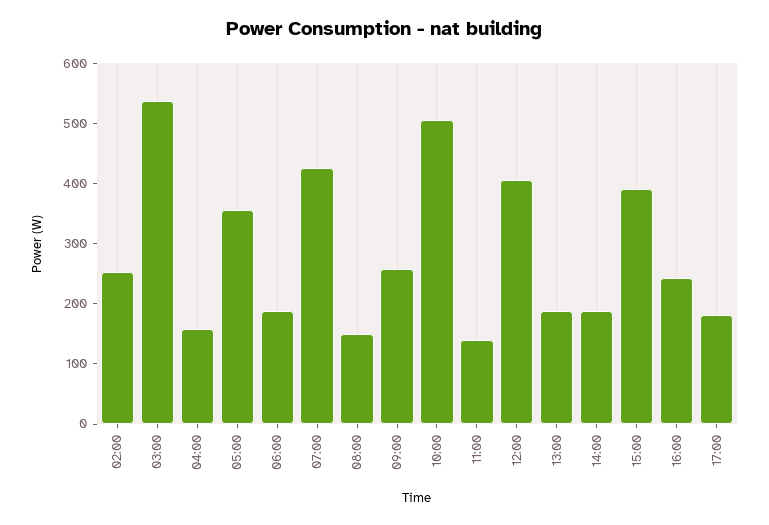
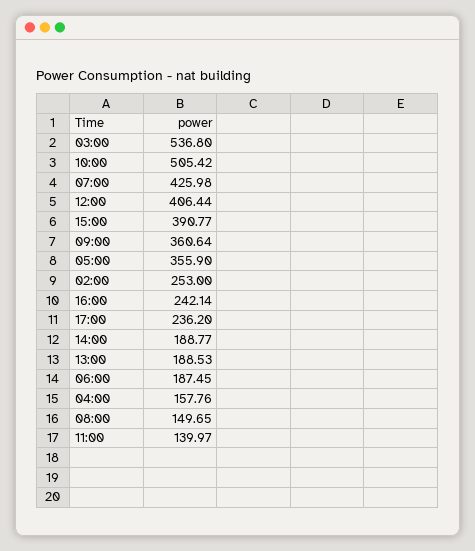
09:00: 260 -> 360.64
17:00: 180 -> 236.2

